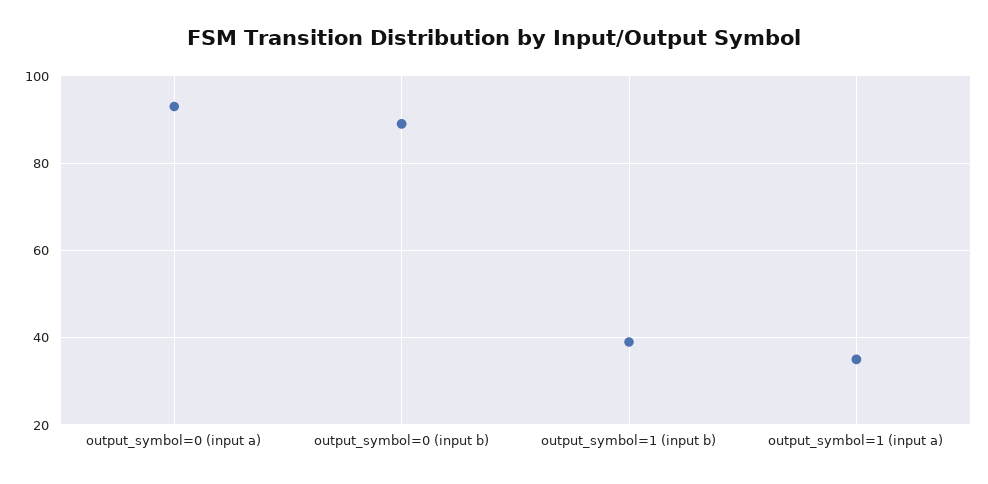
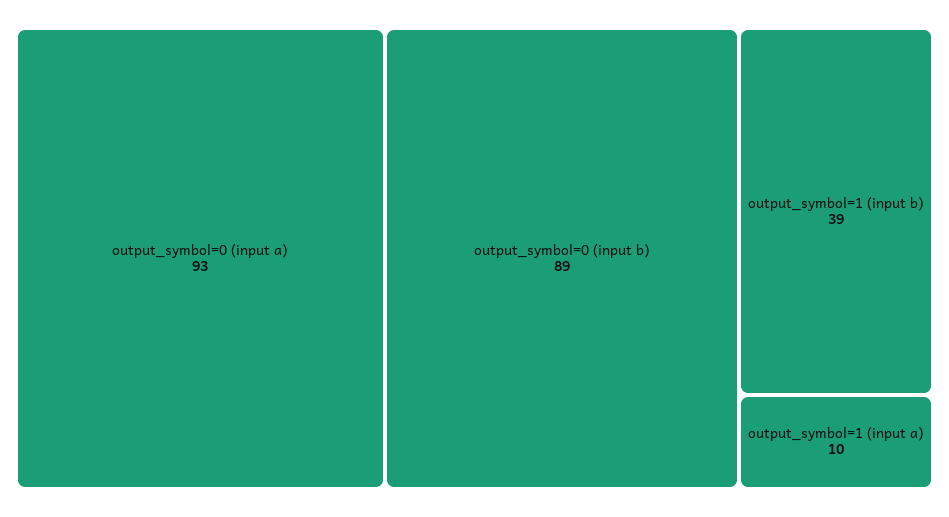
output_symbol=1 (input a): 35 -> 10

